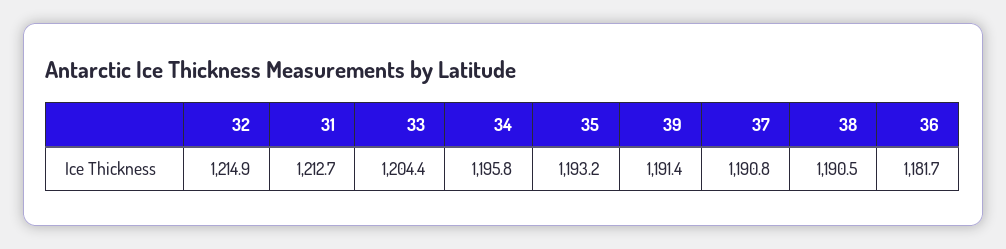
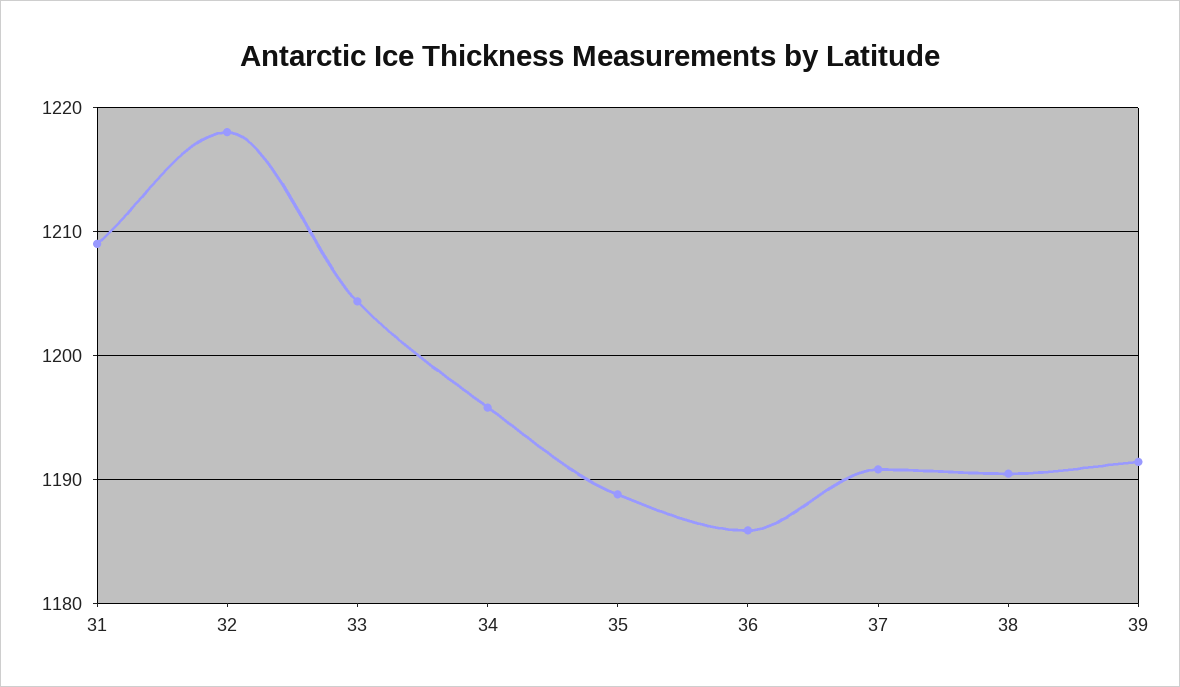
32: 1214.9 -> 1218
31: 1212.7 -> 1209
35: 1193.2 -> 1189
36: 1181.7 -> 1186

